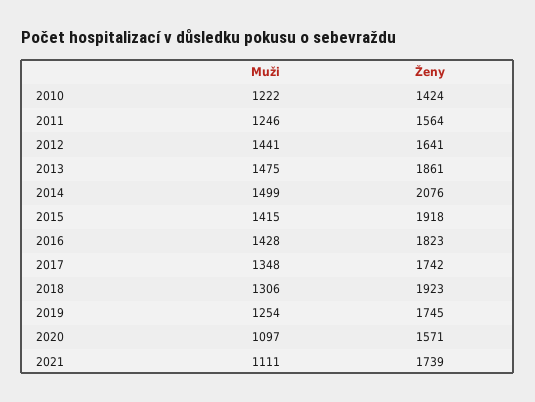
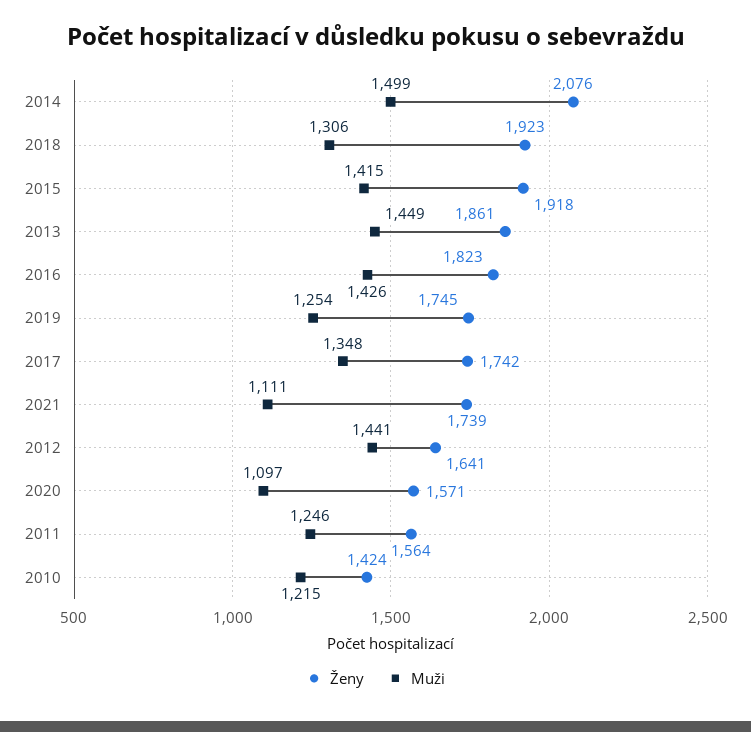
Muži, 2010: 1222 -> 1215
Muži, 2013: 1475 -> 1449
Muži, 2016: 1428 -> 1426

